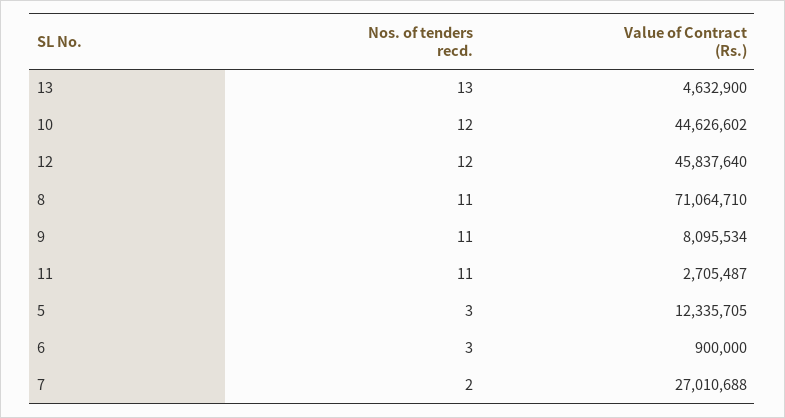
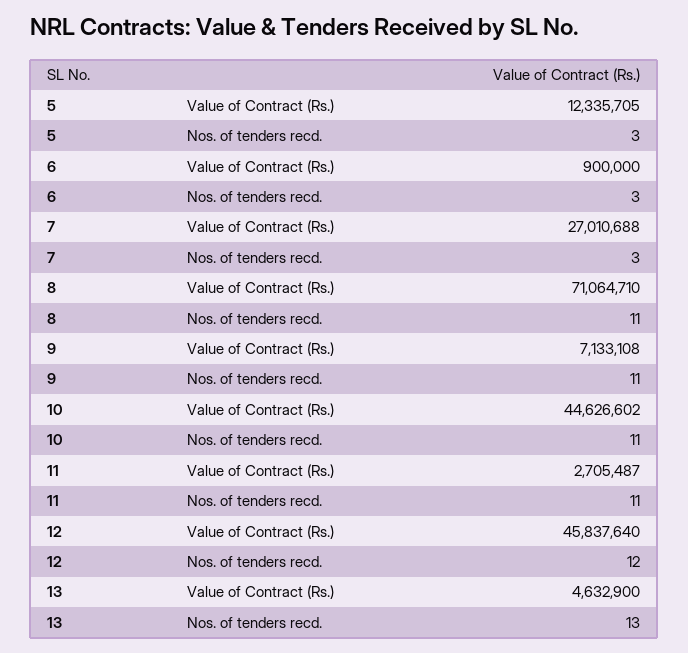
Nos. of tenders recd., 10: 12 -> 11
Value of Contract (Rs.), 9: 8095534 -> 7133108
Nos. of tenders recd., 7: 2 -> 3

